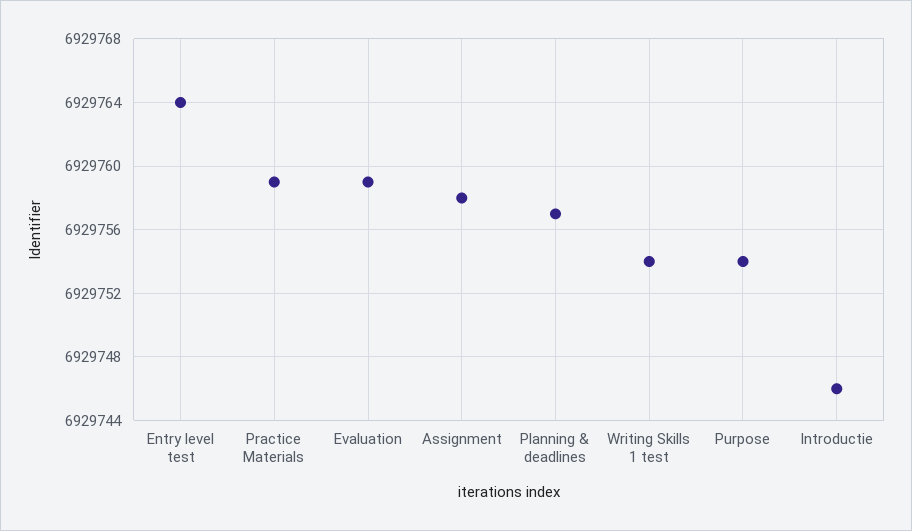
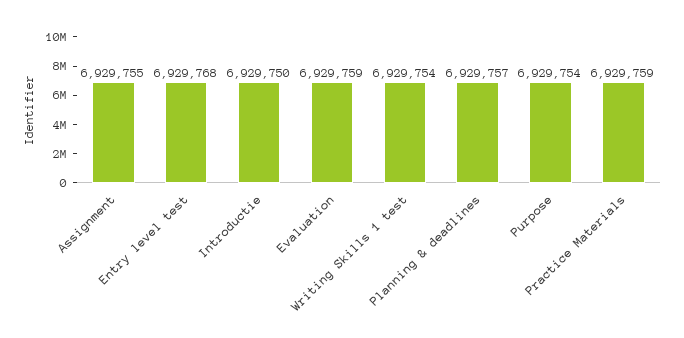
Entry level test: 6929764 -> 6929768
Assignment: 6929758 -> 6929755
Introductie: 6929746 -> 6929750

